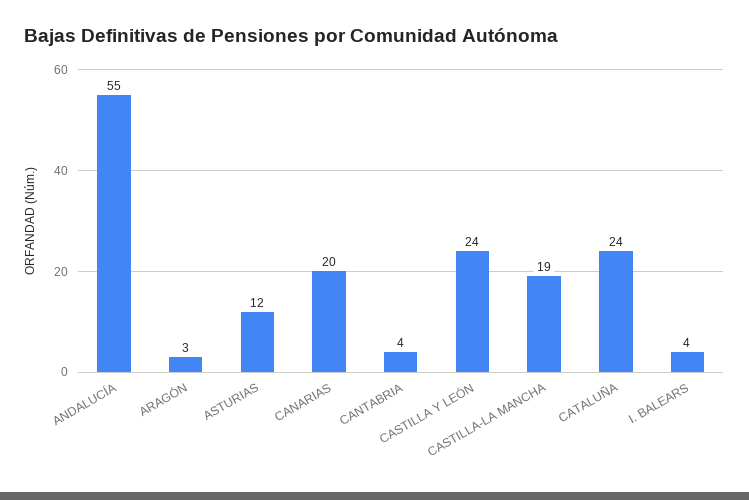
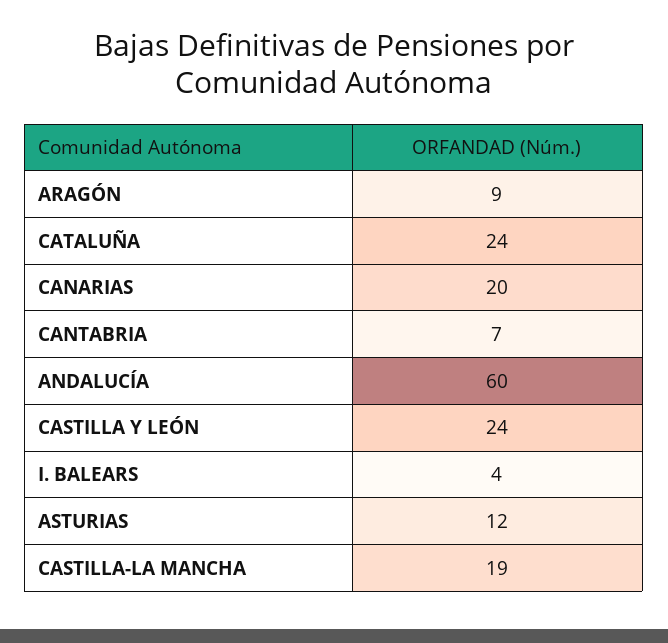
ANDALUCÍA: 55 -> 60
ARAGÓN: 3 -> 9
CANTABRIA: 4 -> 7

